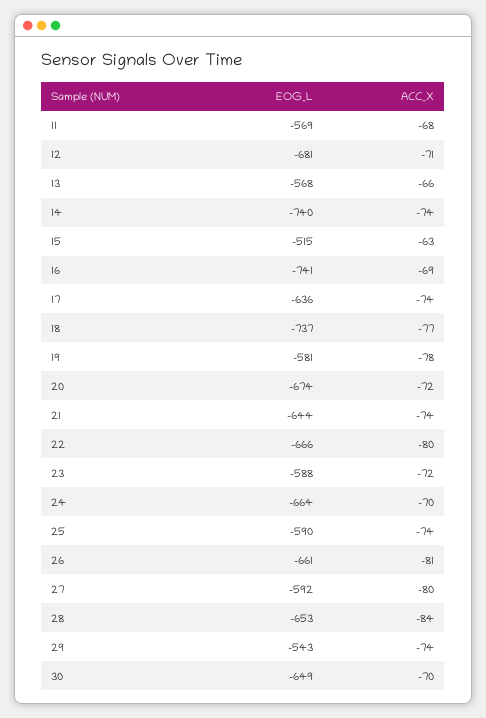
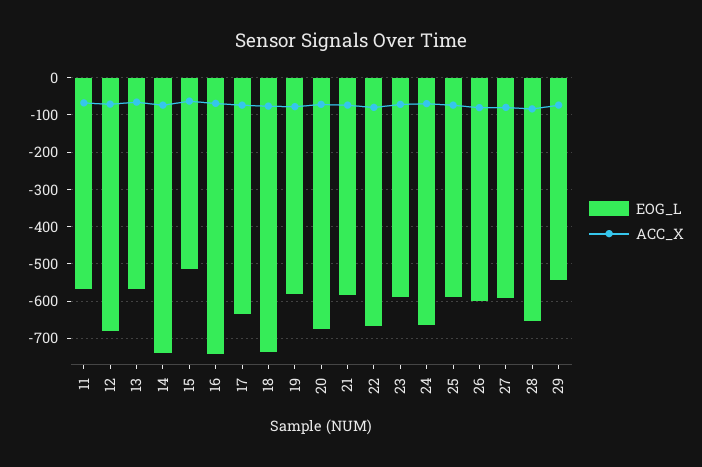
EOG_L, 21: -644 -> -580
EOG_L, 26: -661 -> -600
EOG_L, 30: -649 -> none
ACC_X, 30: -70 -> none

